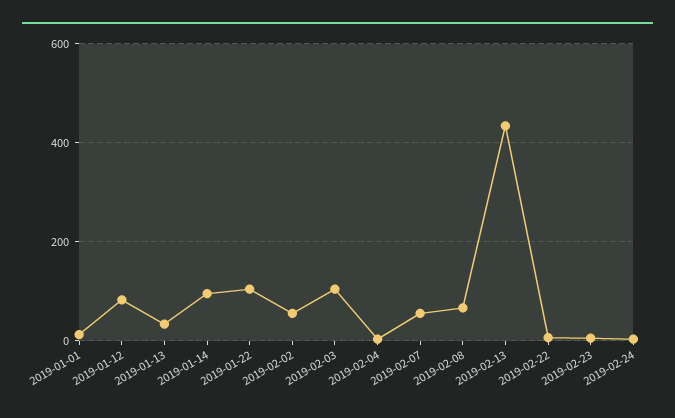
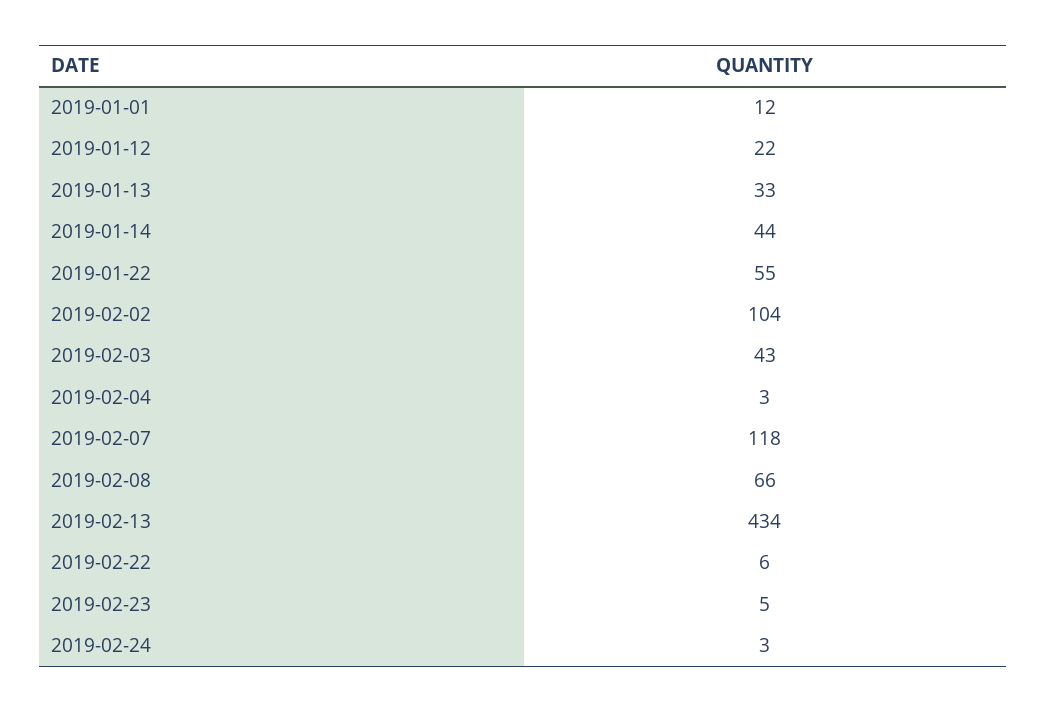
2019-01-12: 80 -> 22
2019-01-14: 100 -> 44
2019-01-22: 100 -> 55
2019-02-02: 60 -> 104
2019-02-03: 100 -> 43
2019-02-07: 60 -> 118

